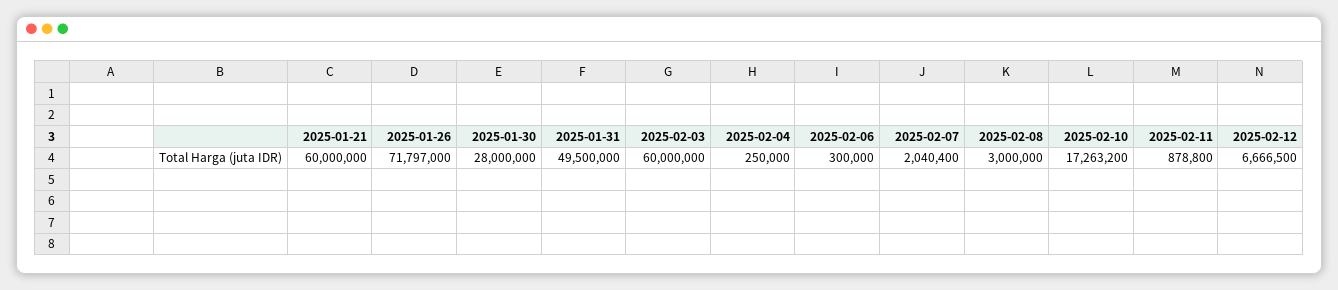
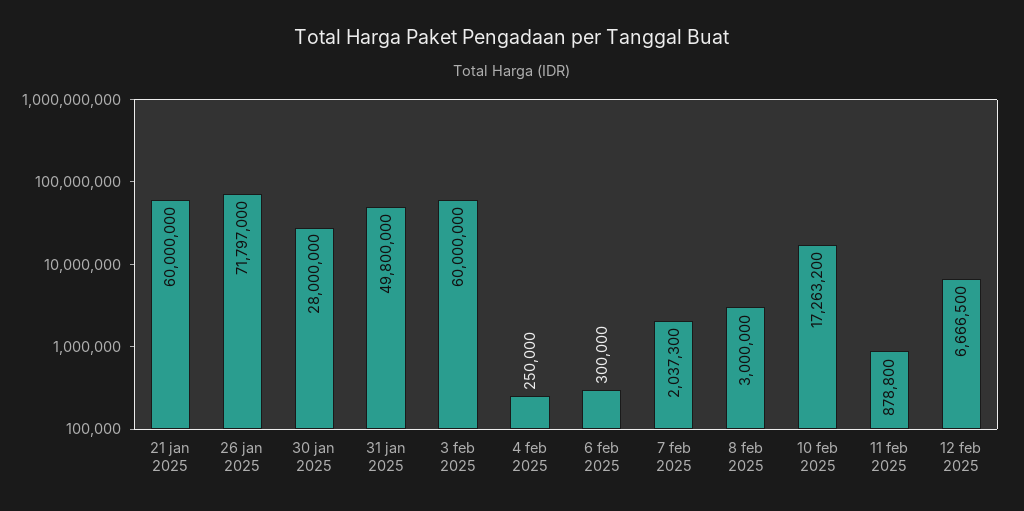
2025-01-31: 49500000 -> 49800000
2025-02-07: 2040400 -> 2037300

